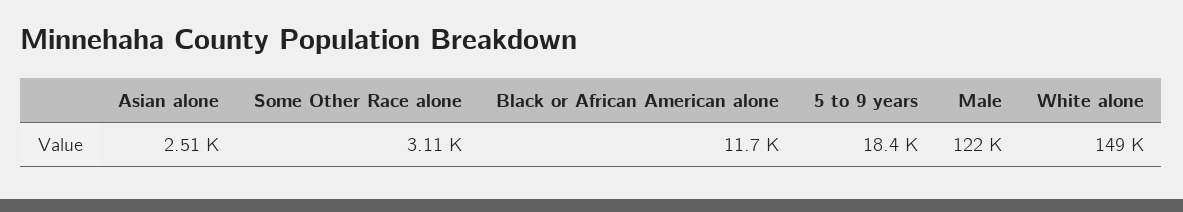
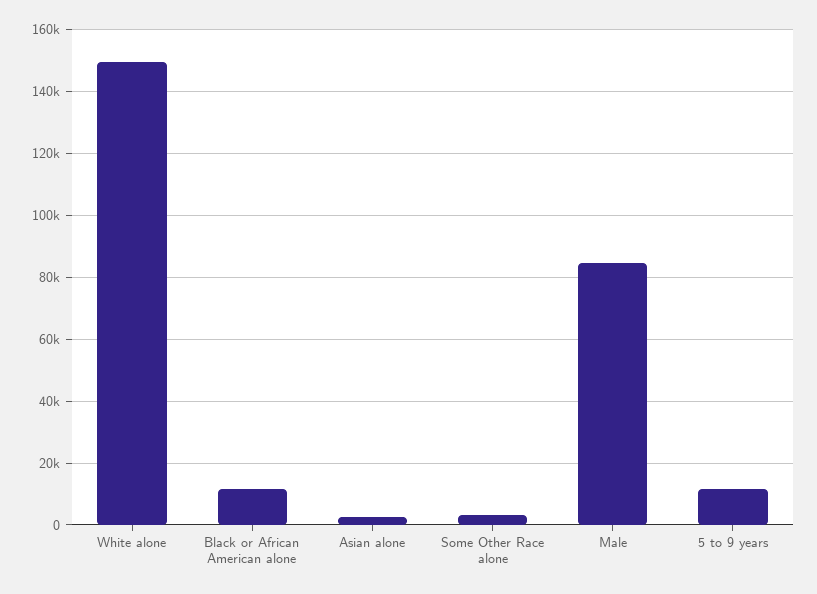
5 to 9 years: 18400 -> 12000
Male: 122000 -> 84000

